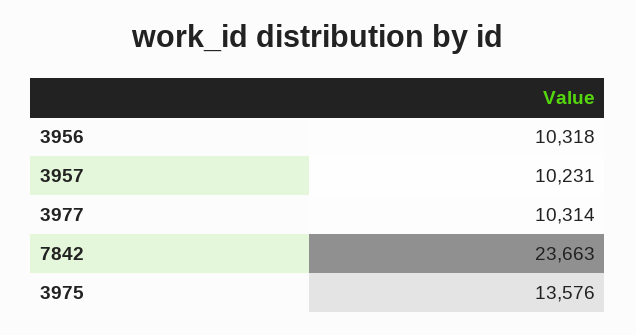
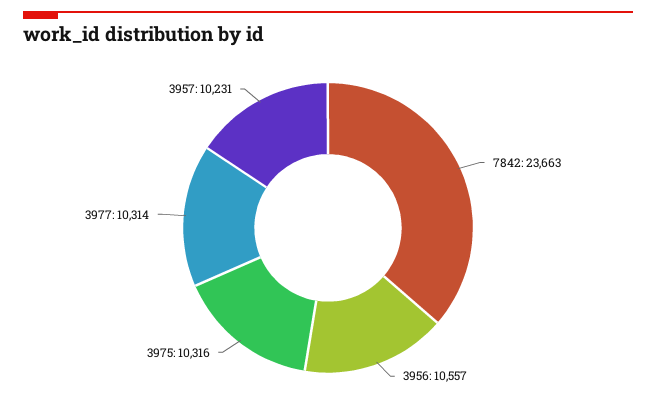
3956: 10318 -> 10557
3975: 13576 -> 10316

